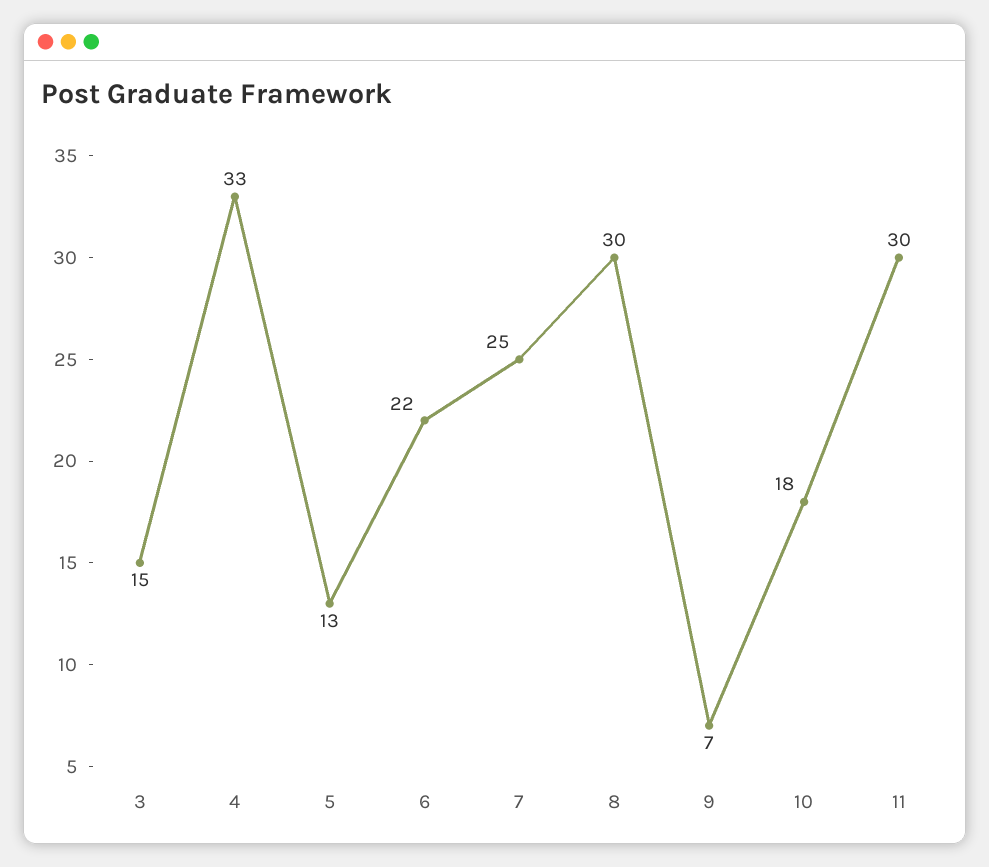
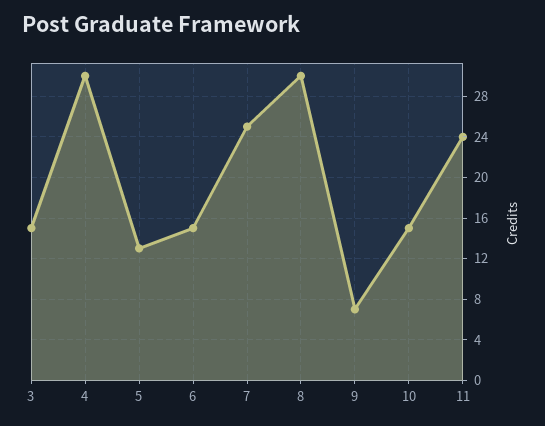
4: 33 -> 30
6: 22 -> 15
10: 18 -> 15
11: 30 -> 24

